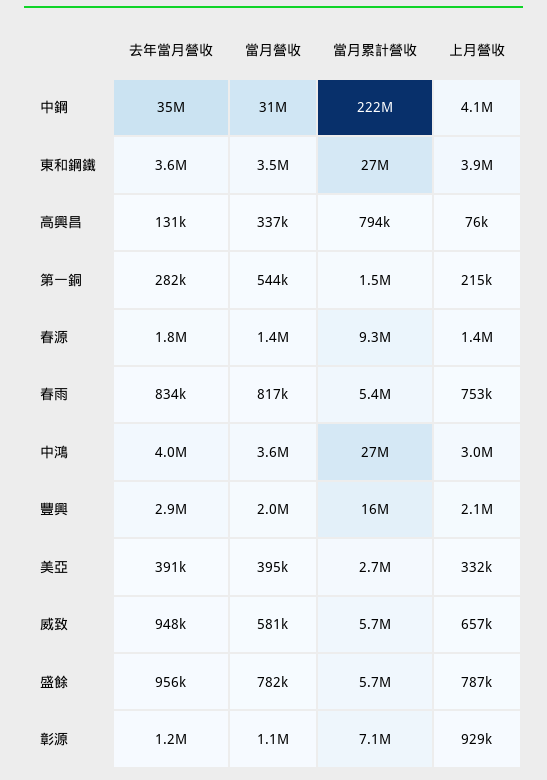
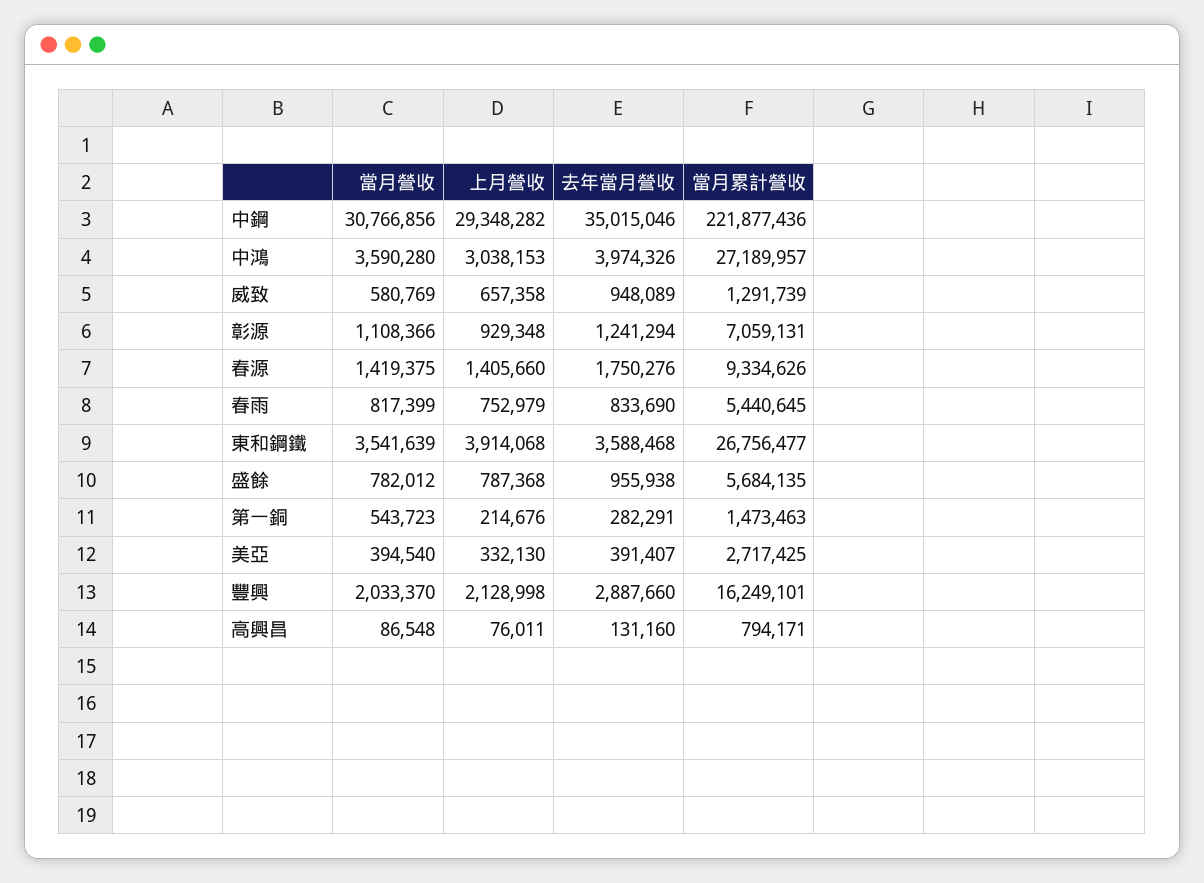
上月營收, 中鋼: 4100000 -> 29348282
當月營收, 高興昌: 337000 -> 86548
當月累計營收, 威致: 5700000 -> 1291739

